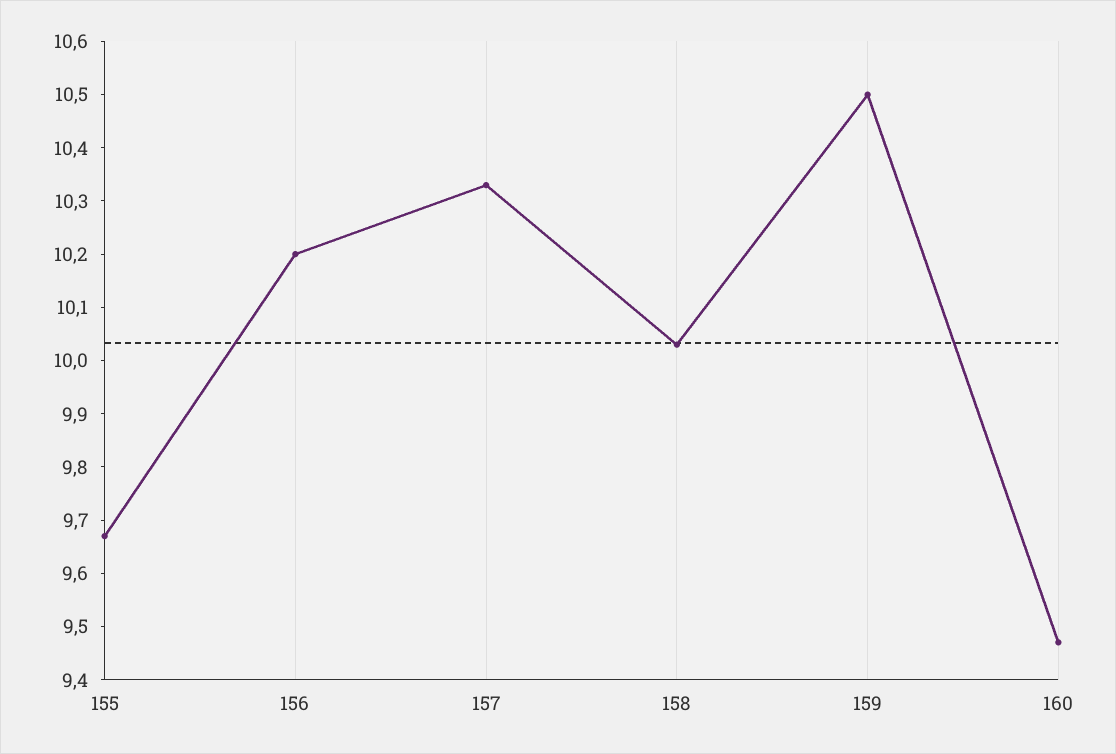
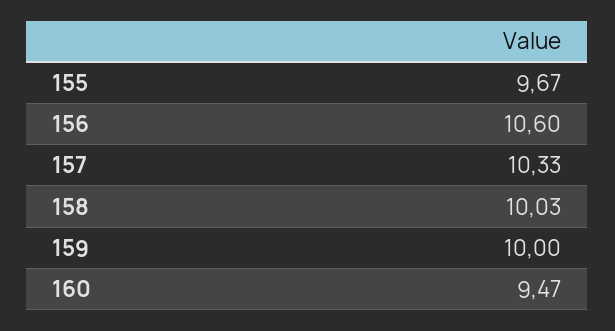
156: 10.2 -> 10.6
159: 10.5 -> 10

